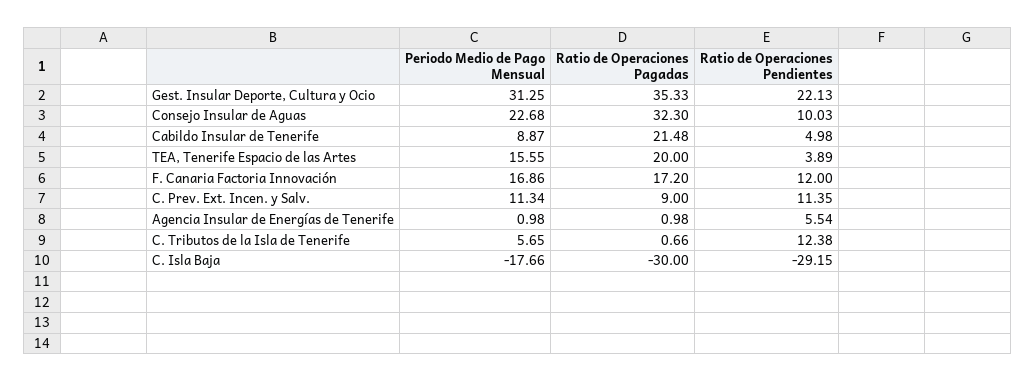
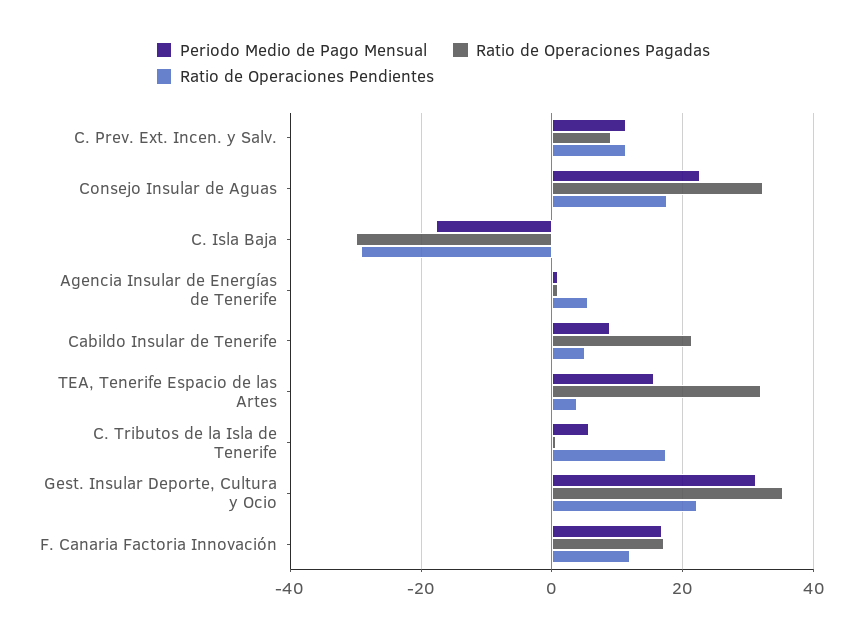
Ratio de Operaciones Pendientes, Consejo Insular de Aguas: 10.03 -> 18
Ratio de Operaciones Pagadas, TEA, Tenerife Espacio de las Artes: 20 -> 32
Ratio de Operaciones Pendientes, C. Tributos de la Isla de Tenerife: 12.38 -> 18

